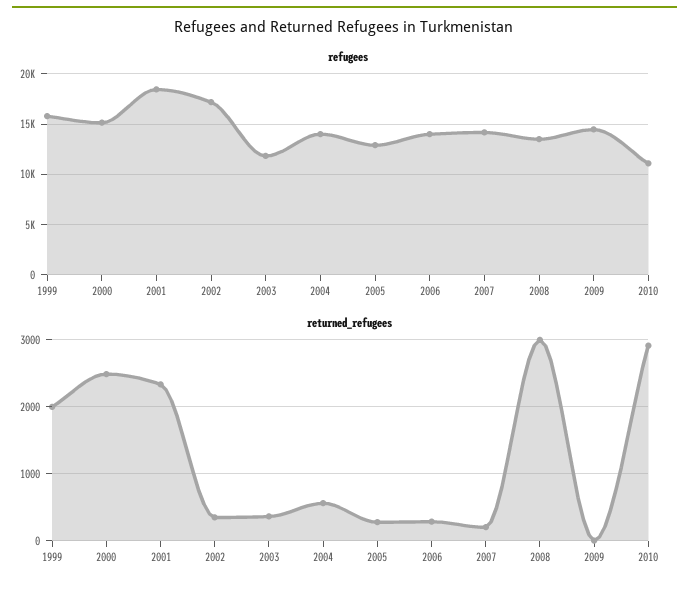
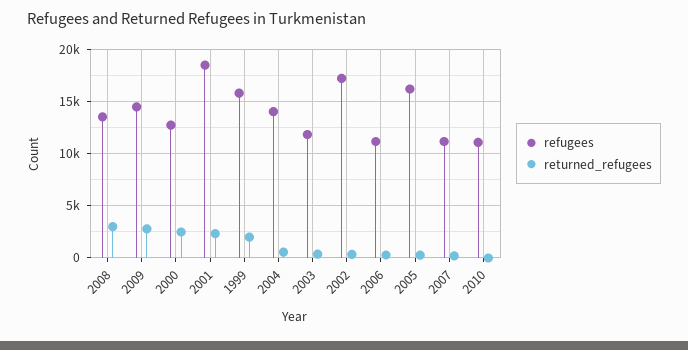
refugees, 2000: 15000 -> 13000
refugees, 2005: 13000 -> 16000
refugees, 2006: 14000 -> 11000
refugees, 2007: 14000 -> 11000
returned_refugees, 2009: 0 -> 3000
returned_refugees, 2010: 2900 -> 0

